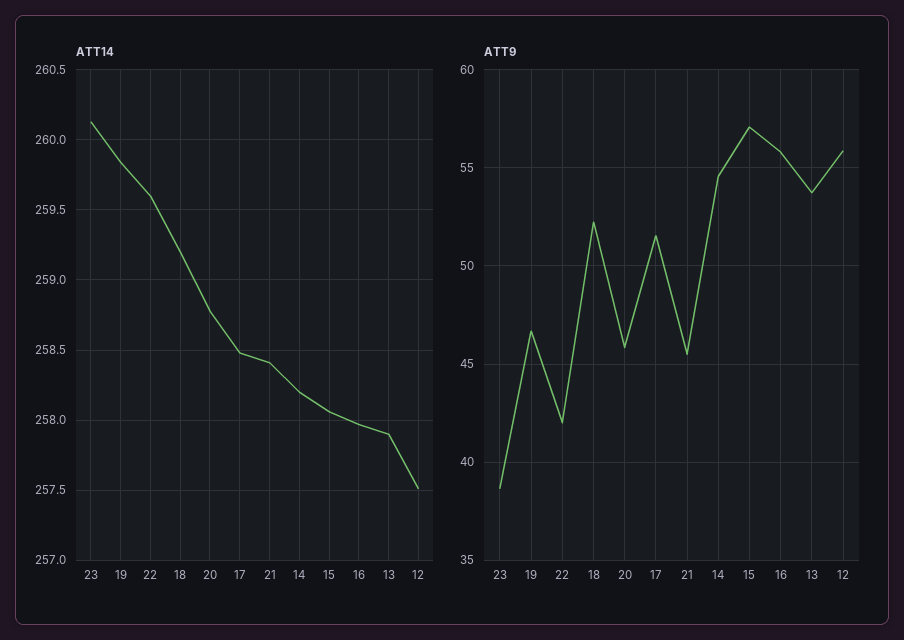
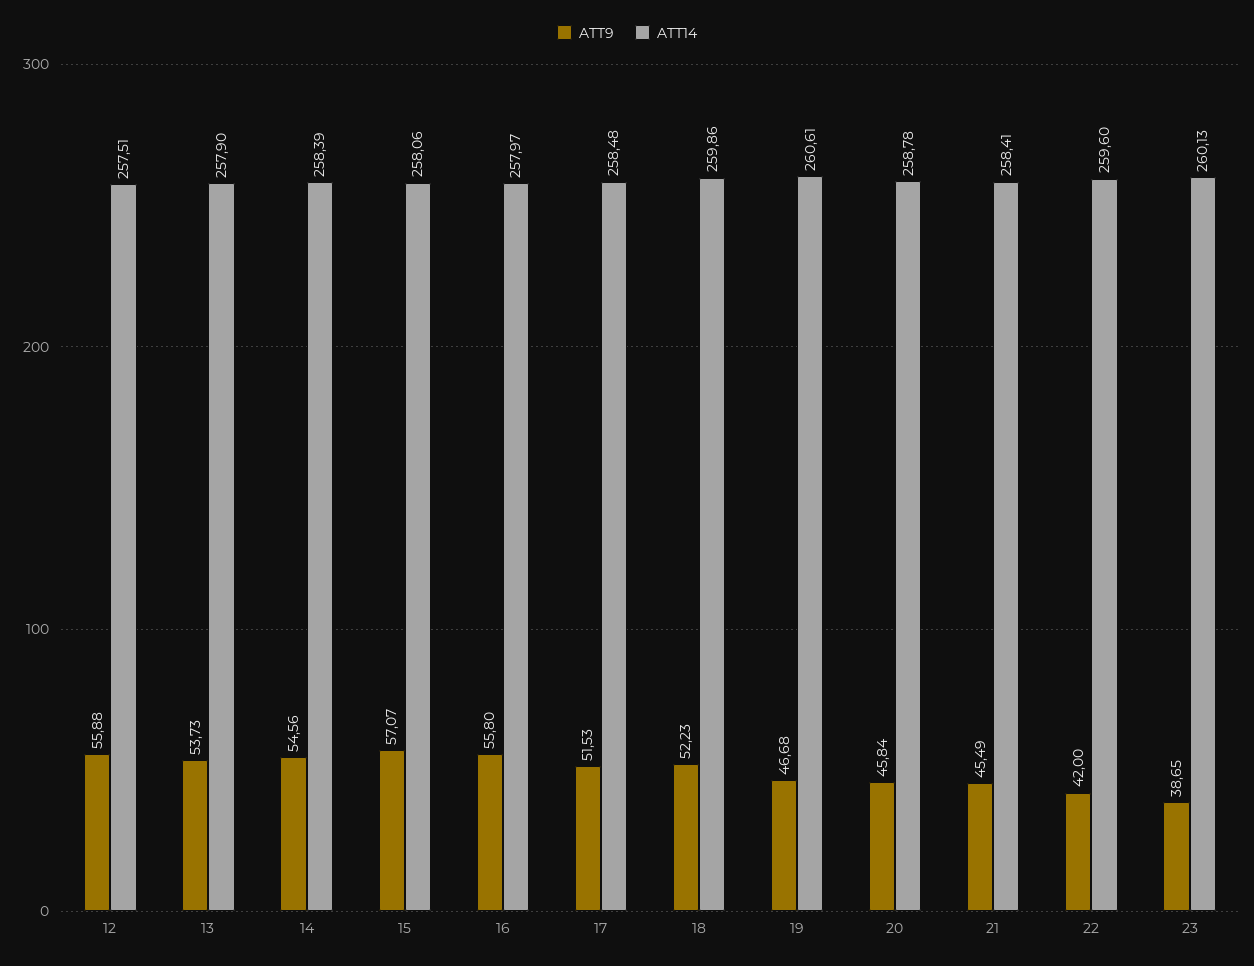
ATT14, 19: 259.85 -> 260.61
ATT14, 18: 259.2 -> 259.86
ATT14, 14: 258.2 -> 258.39

